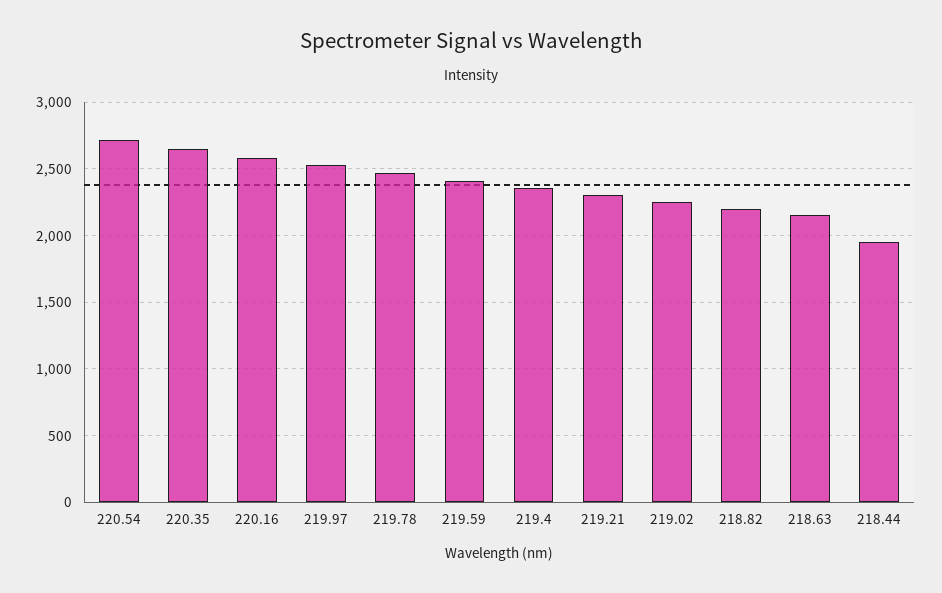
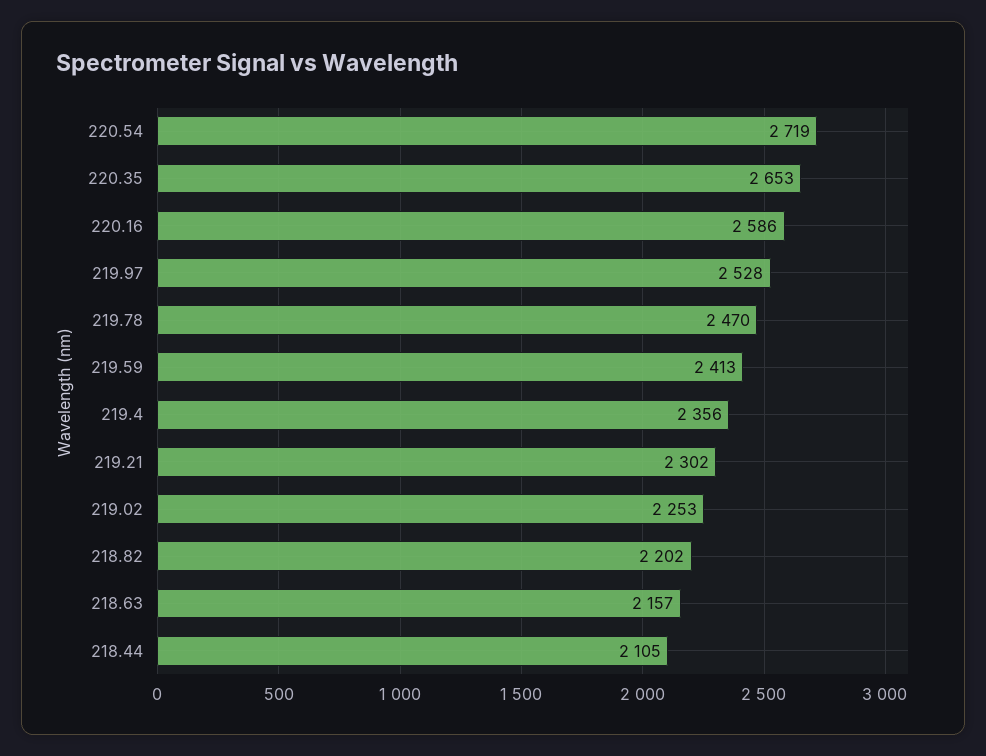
218.44: 1950 -> 2105

